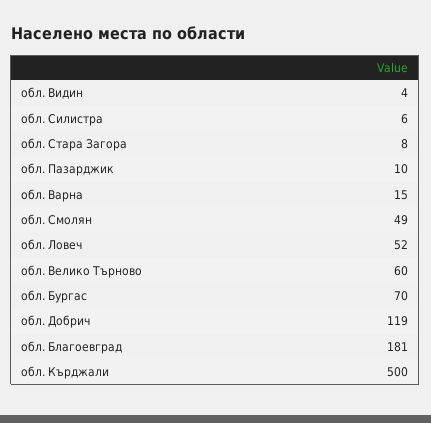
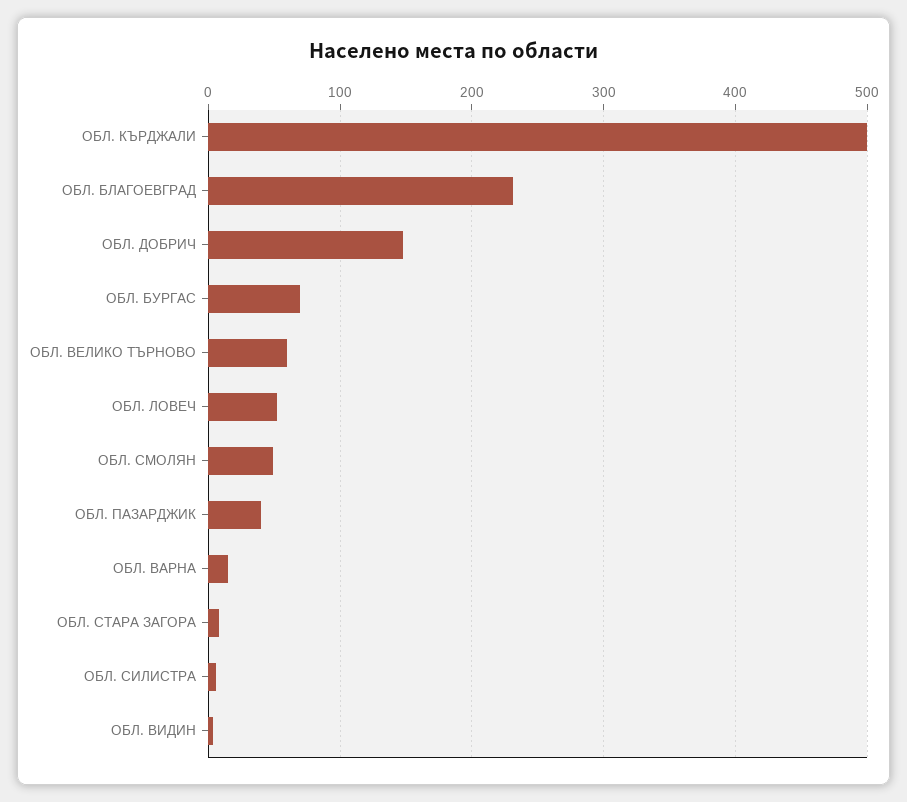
обл. Пазарджик: 10 -> 40
обл. Добрич: 119 -> 150
обл. Благоевград: 181 -> 230

